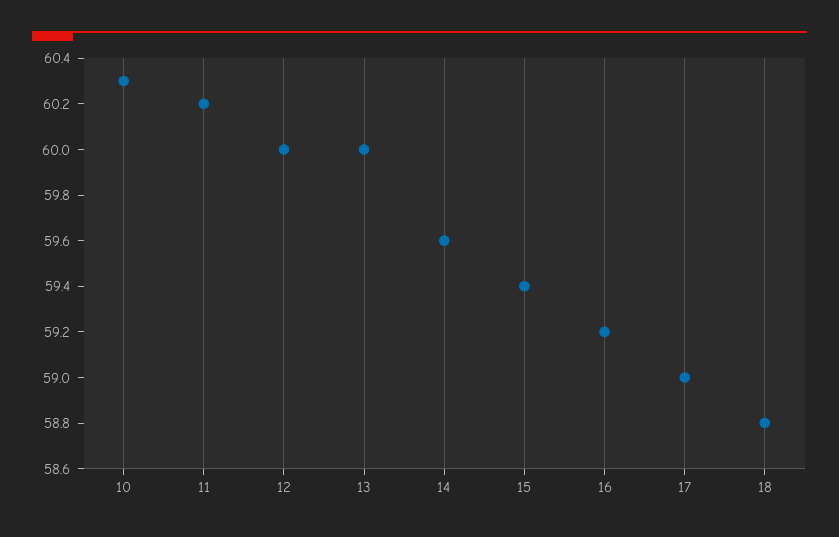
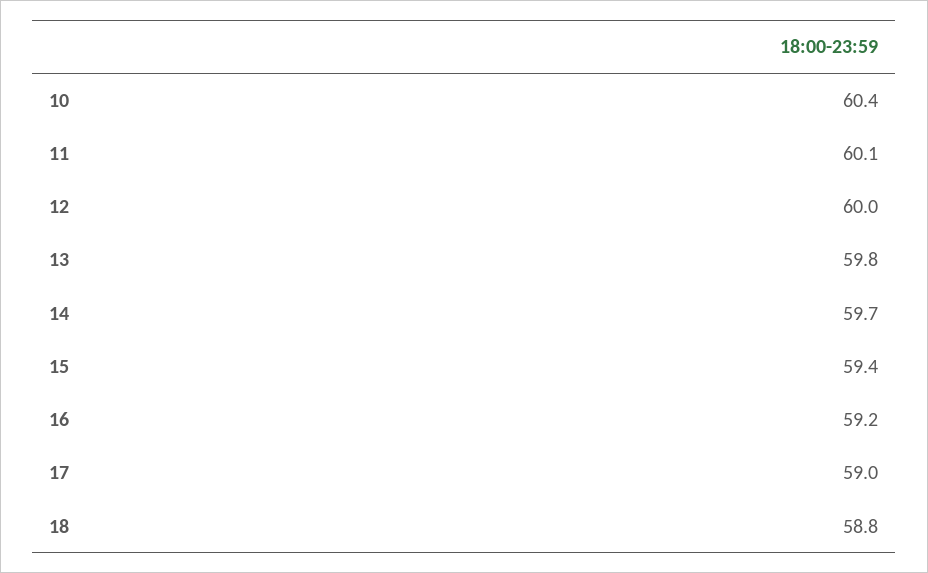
10: 60.3 -> 60.4
11: 60.2 -> 60.1
13: 60 -> 59.8
14: 59.6 -> 59.7

